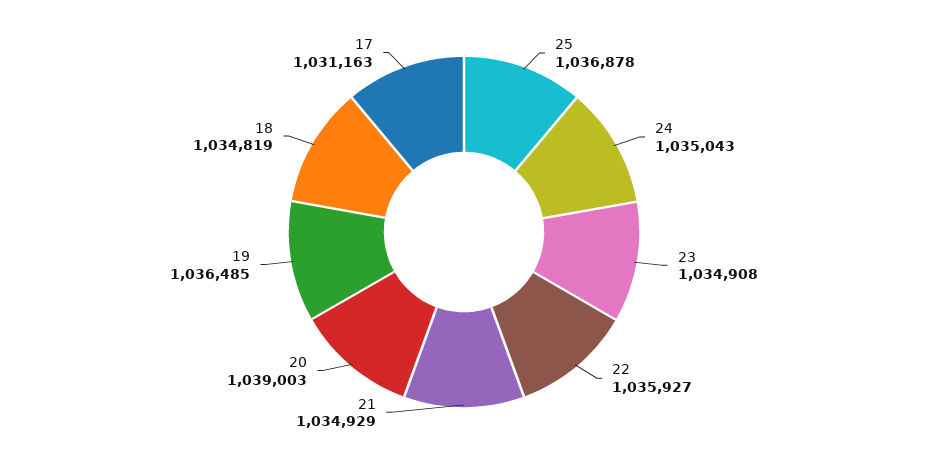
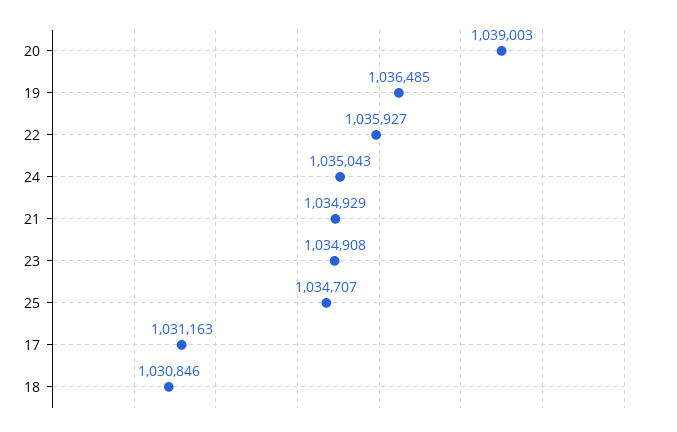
25: 1036878 -> 1034707
18: 1034819 -> 1030846

